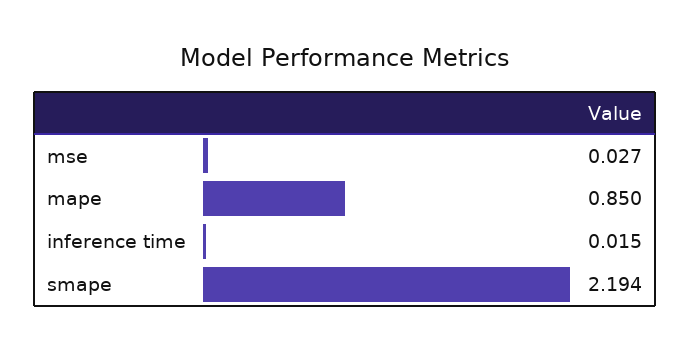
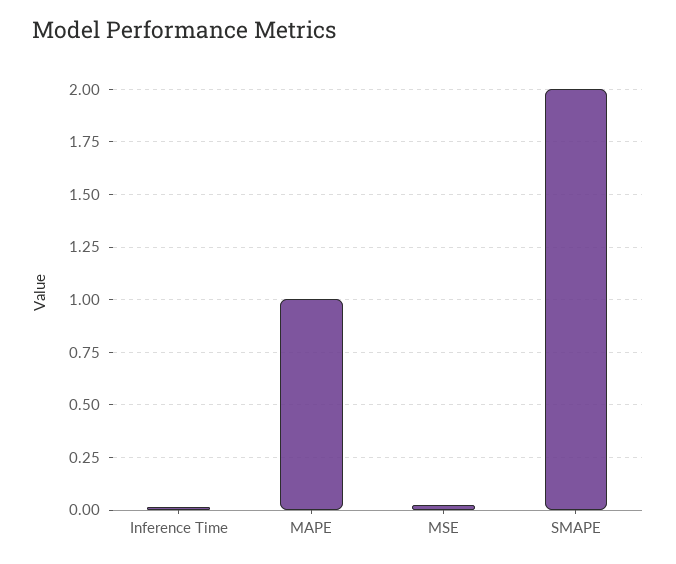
mape: 0.85 -> 1
smape: 2.194 -> 2

